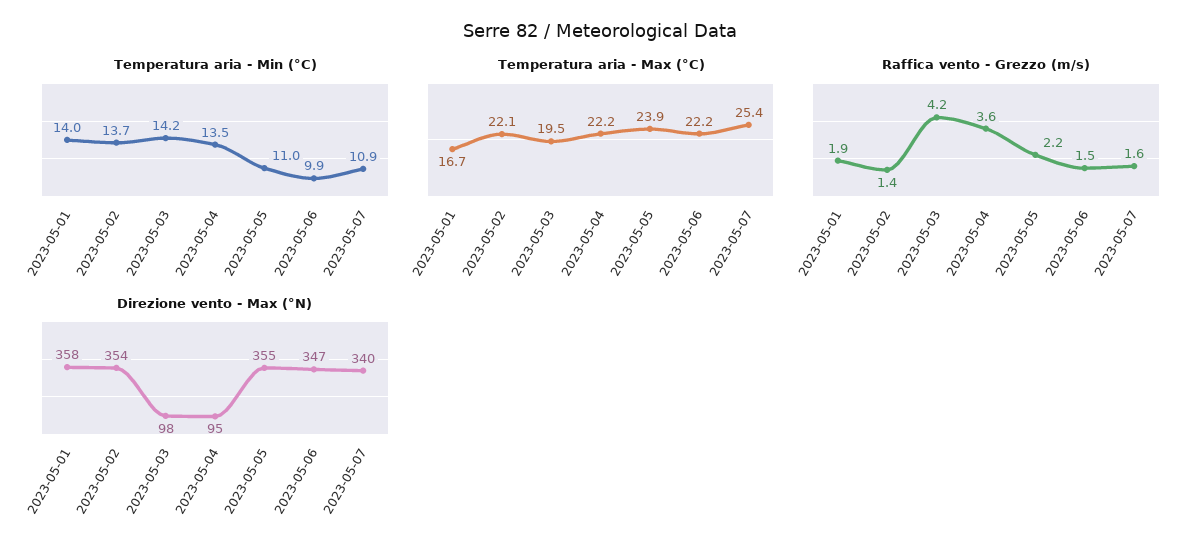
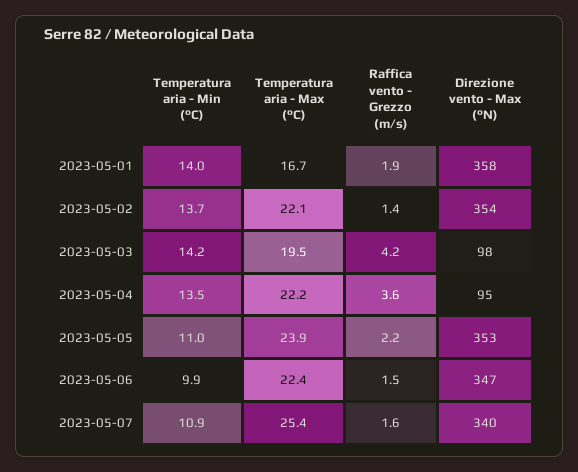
Temperatura aria - Max (°C), 2023-05-06: 22.2 -> 22.4
Direzione vento - Max (°N), 2023-05-05: 355 -> 353

